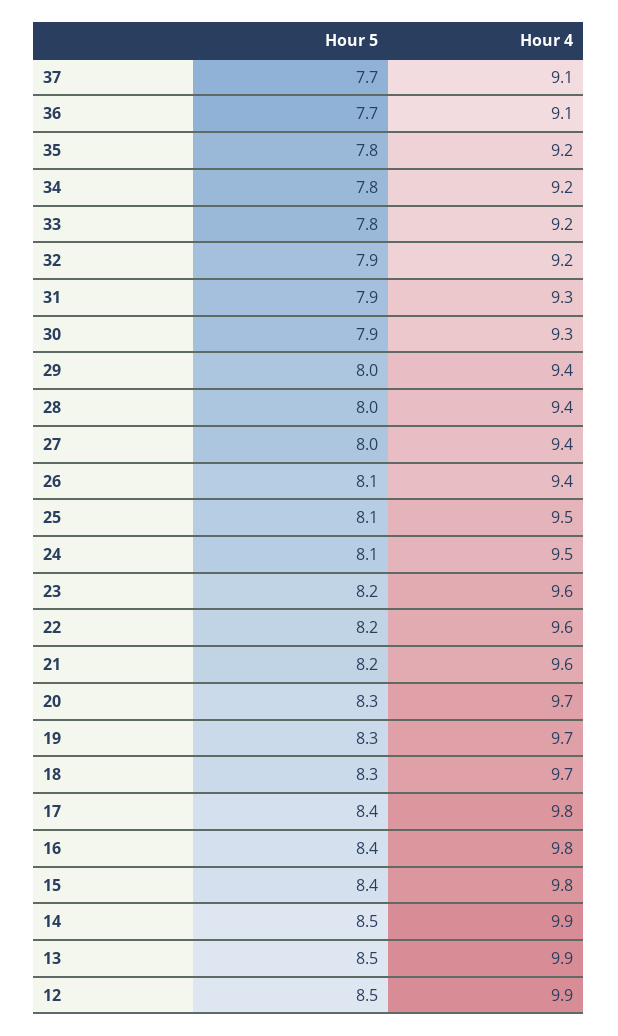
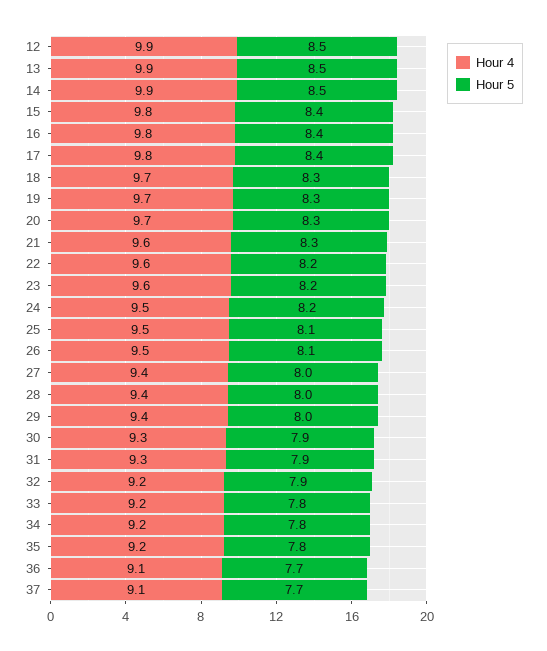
Hour 4, 26: 9.4 -> 9.5
Hour 5, 24: 8.1 -> 8.2
Hour 5, 21: 8.2 -> 8.3

